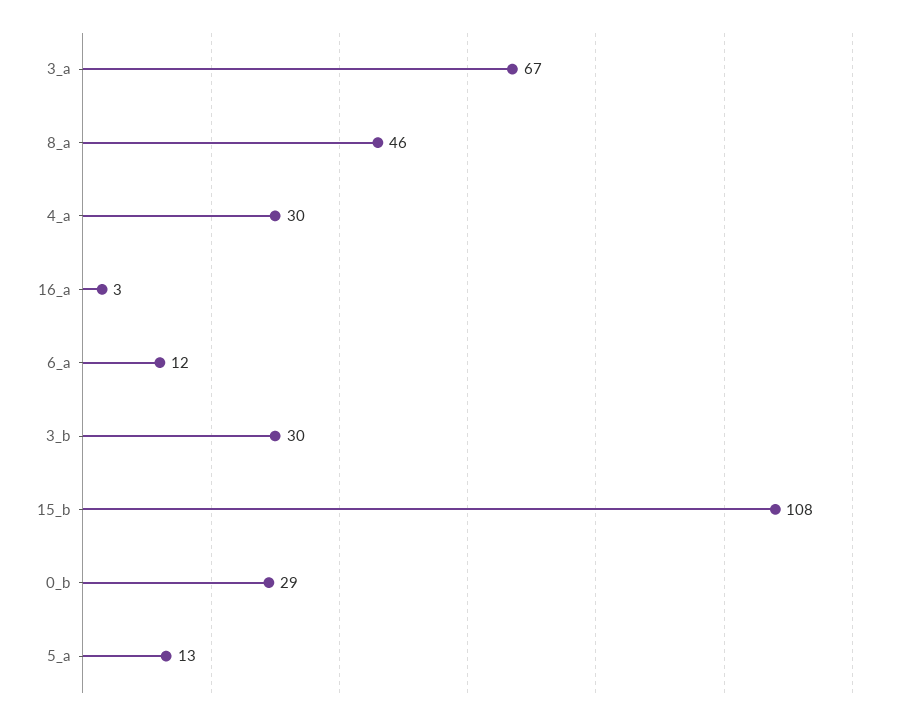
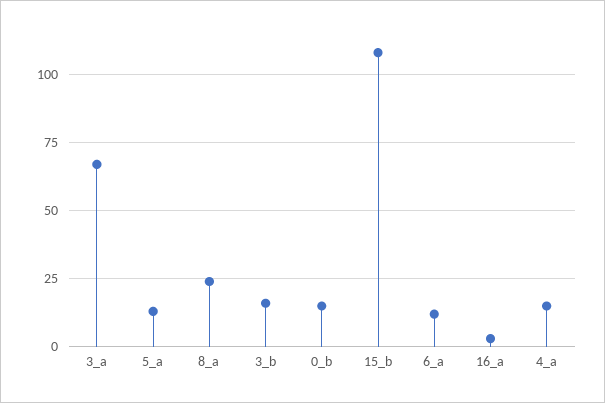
8_a: 46 -> 25
4_a: 30 -> 15
3_b: 30 -> 15
0_b: 29 -> 15

